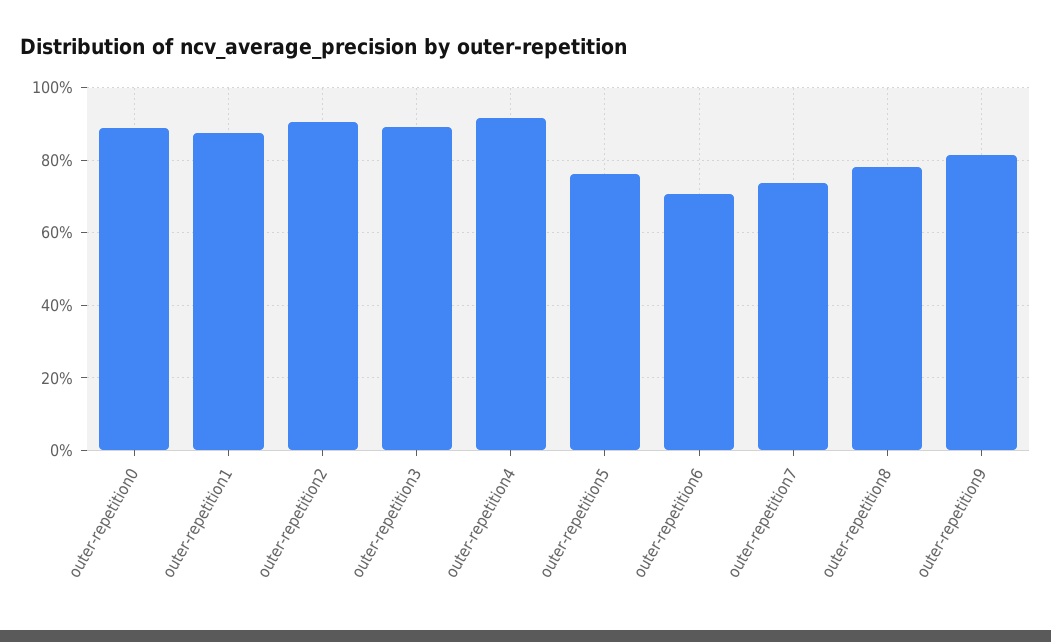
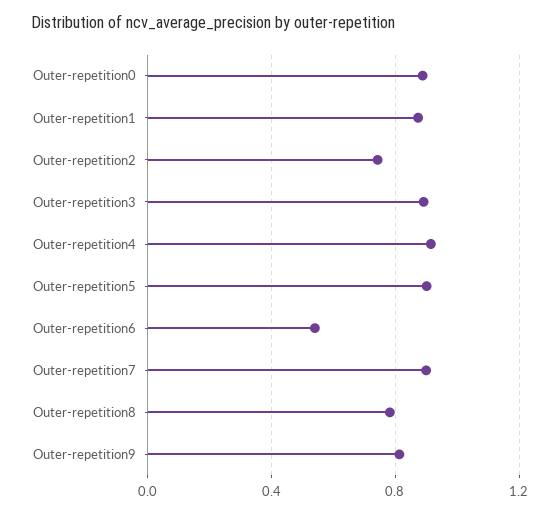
outer-repetition2: 0.9 -> 0.75
outer-repetition5: 0.76 -> 0.9
outer-repetition6: 0.7 -> 0.55
outer-repetition7: 0.74 -> 0.9

